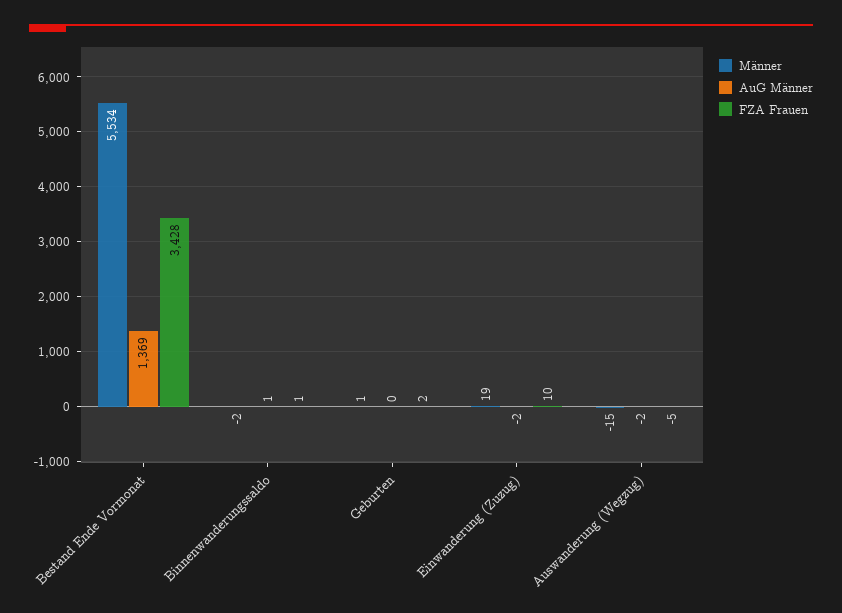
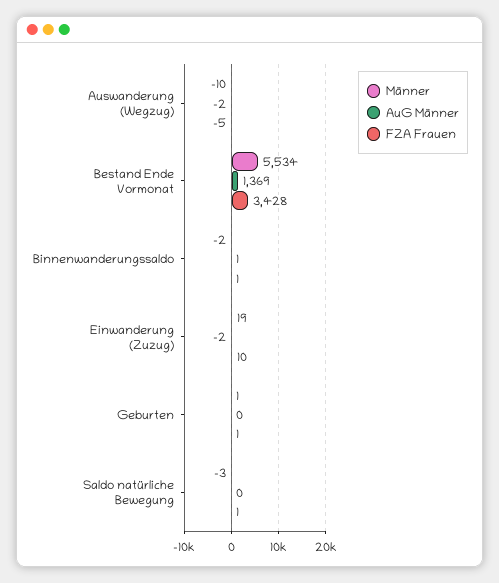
FZA Frauen, Geburten: 2 -> 1
Männer, Auswanderung (Wegzug): -15 -> -10
Männer, Saldo natürliche Bewegung: none -> -3
AuG Männer, Saldo natürliche Bewegung: none -> 0
FZA Frauen, Saldo natürliche Bewegung: none -> 1

